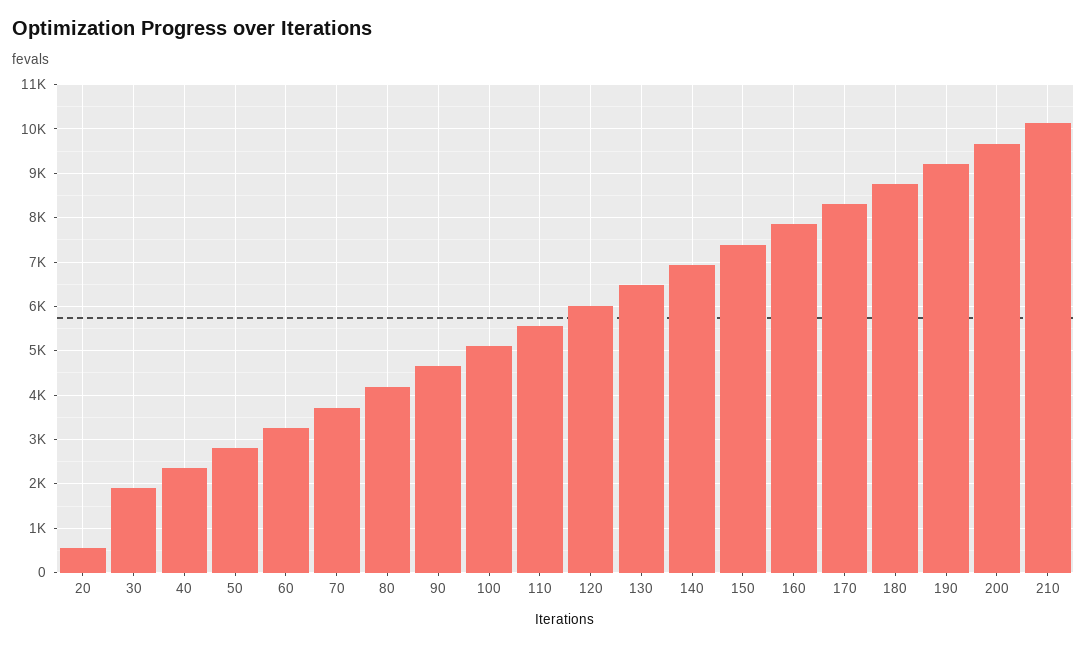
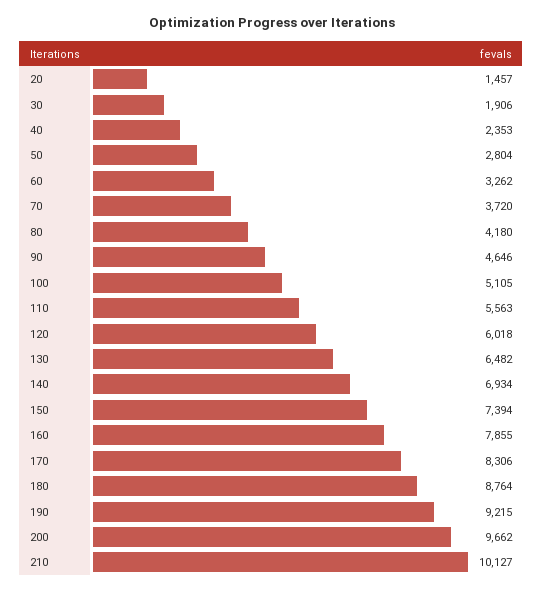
20: 600 -> 1457

